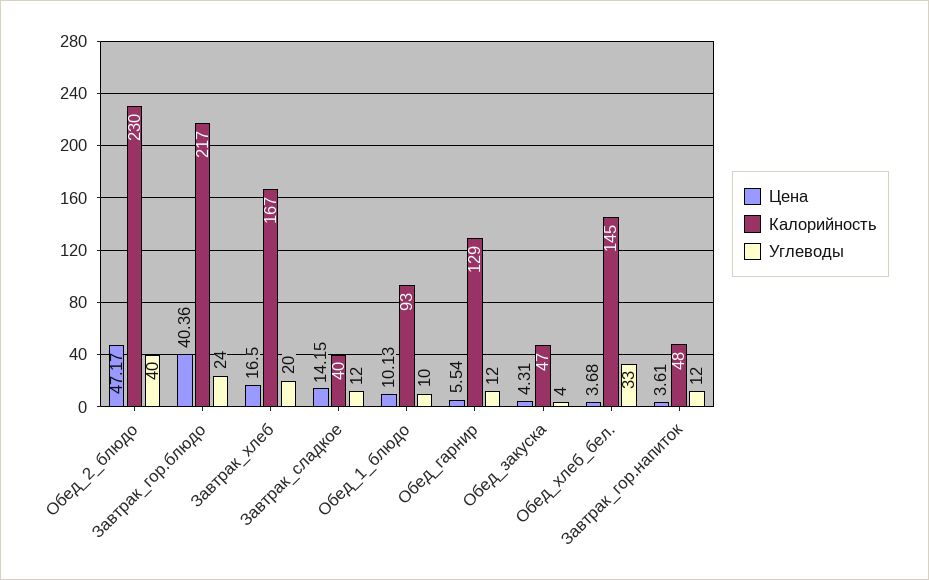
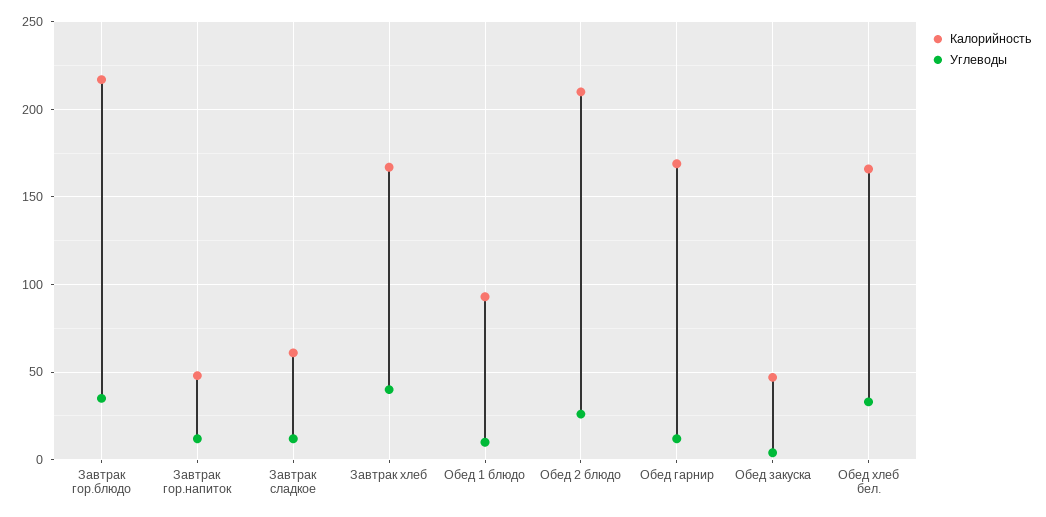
Цена, Обед_2_блюдо: 47.17 -> none
Калорийность, Обед_2_блюдо: 230 -> 210
Углеводы, Обед_2_блюдо: 40 -> 25
Цена, Завтрак_гор.блюдо: 40.36 -> none
Углеводы, Завтрак_гор.блюдо: 24 -> 35
Цена, Завтрак_хлеб: 16.5 -> none
Углеводы, Завтрак_хлеб: 20 -> 40
Цена, Завтрак_сладкое: 14.15 -> none
Калорийность, Завтрак_сладкое: 40 -> 60
Цена, Обед_1_блюдо: 10.13 -> none
Цена, Обед_гарнир: 5.54 -> none
Калорийность, Обед_гарнир: 129 -> 170
Цена, Обед_закуска: 4.31 -> none
Цена, Обед_хлеб_бел.: 3.68 -> none
Калорийность, Обед_хлеб_бел.: 145 -> 165
Цена, Завтрак_гор.напиток: 3.61 -> none

